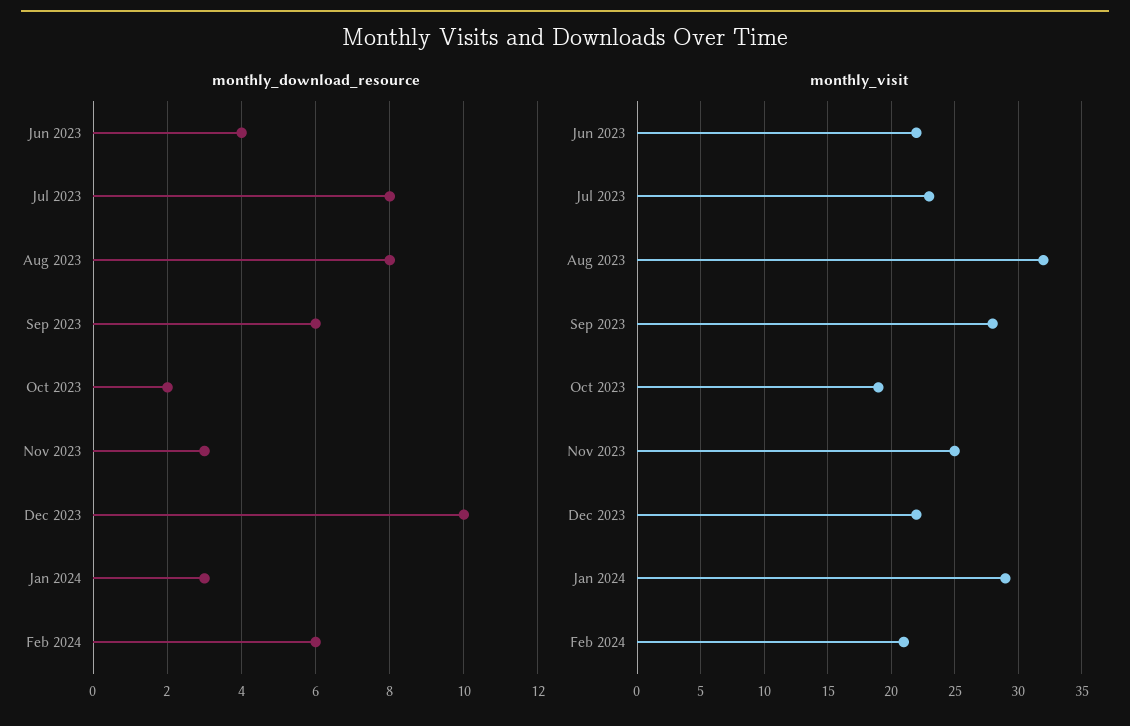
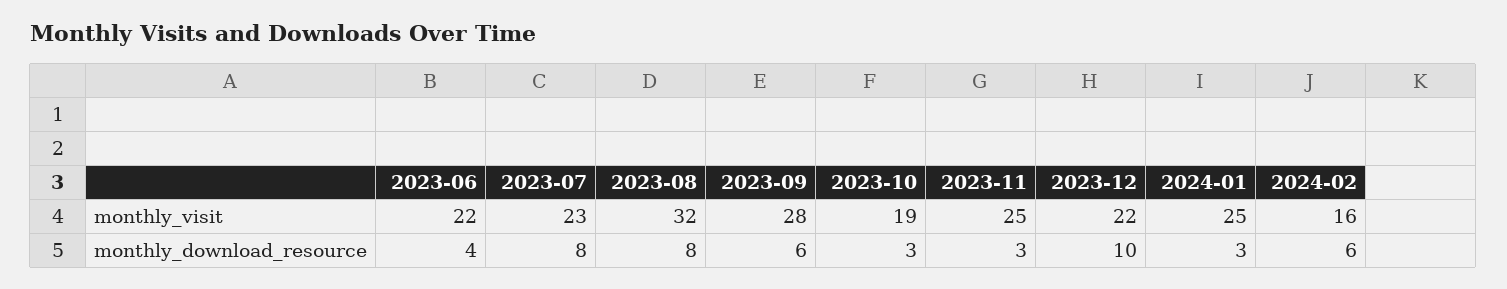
monthly_download_resource, Oct 2023: 2 -> 3
monthly_visit, Jan 2024: 29 -> 25
monthly_visit, Feb 2024: 21 -> 16

